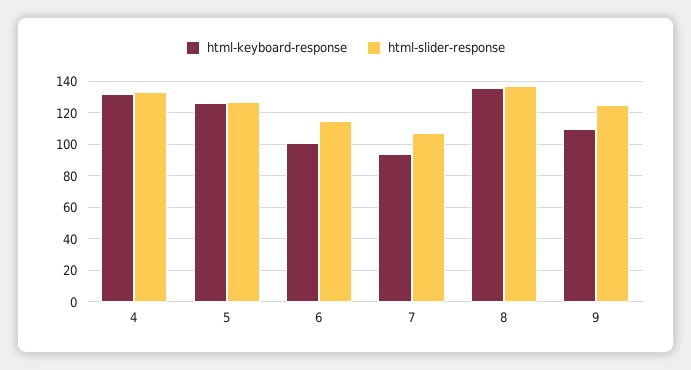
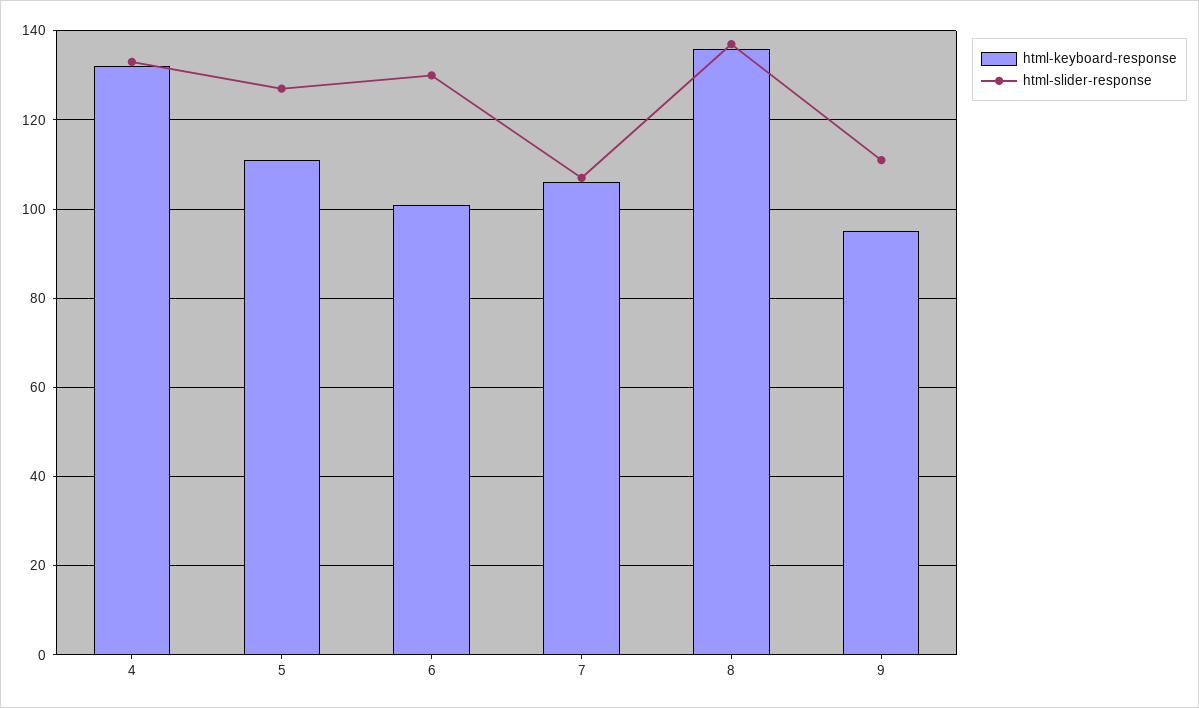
html-keyboard-response, 5: 125 -> 110
html-slider-response, 6: 115 -> 130
html-keyboard-response, 7: 95 -> 105
html-keyboard-response, 9: 110 -> 95
html-slider-response, 9: 125 -> 110

